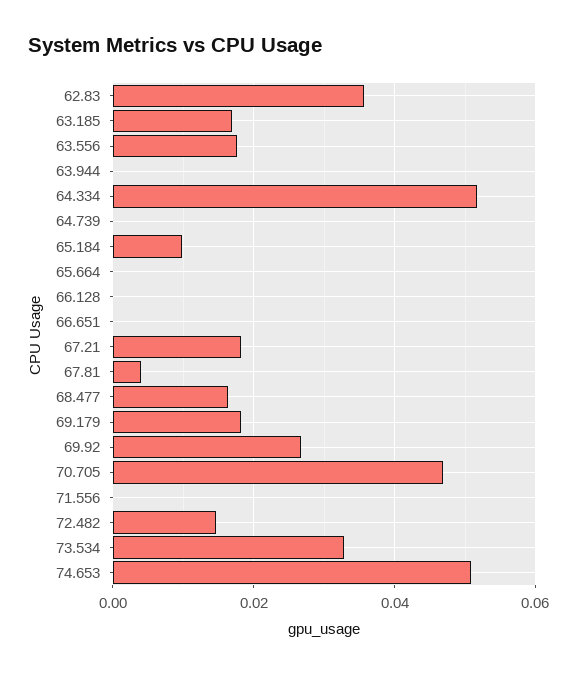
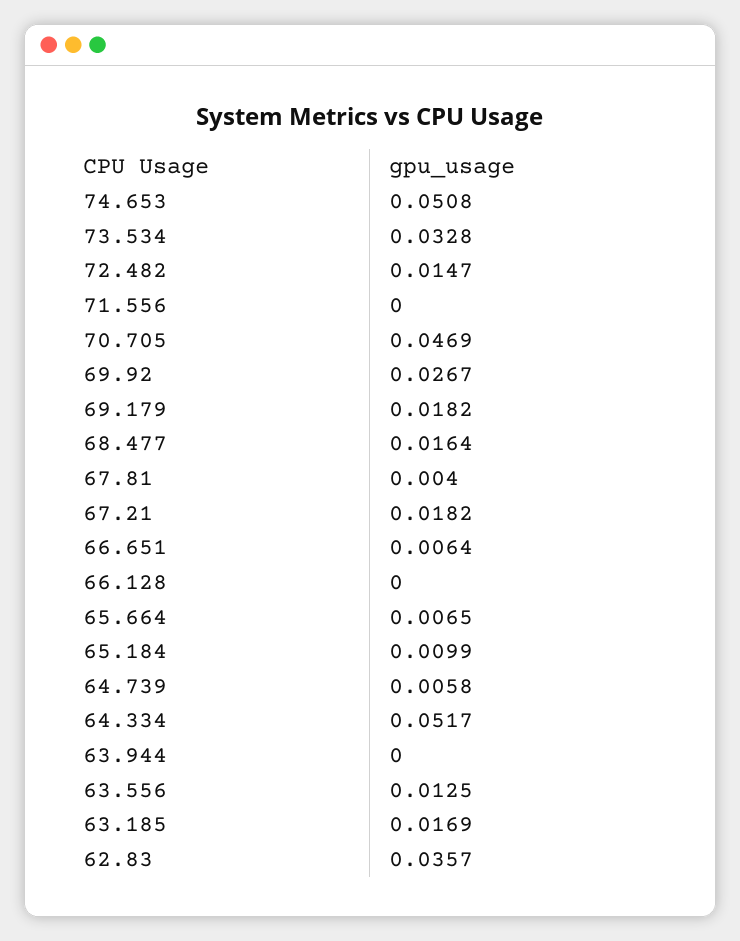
63.556: 0.018 -> 0.0125
64.739: 0 -> 0.0058
65.664: 0 -> 0.0065
66.651: 0 -> 0.0064

